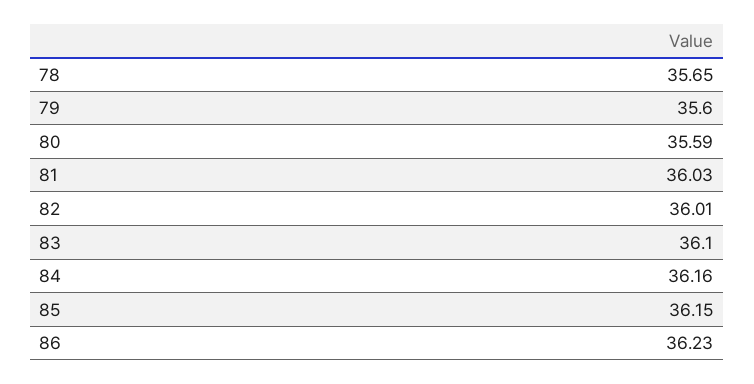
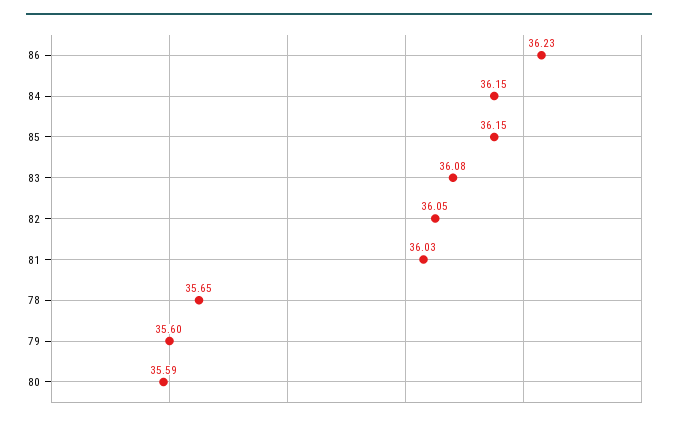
82: 36.01 -> 36.05
83: 36.1 -> 36.08
84: 36.16 -> 36.15

